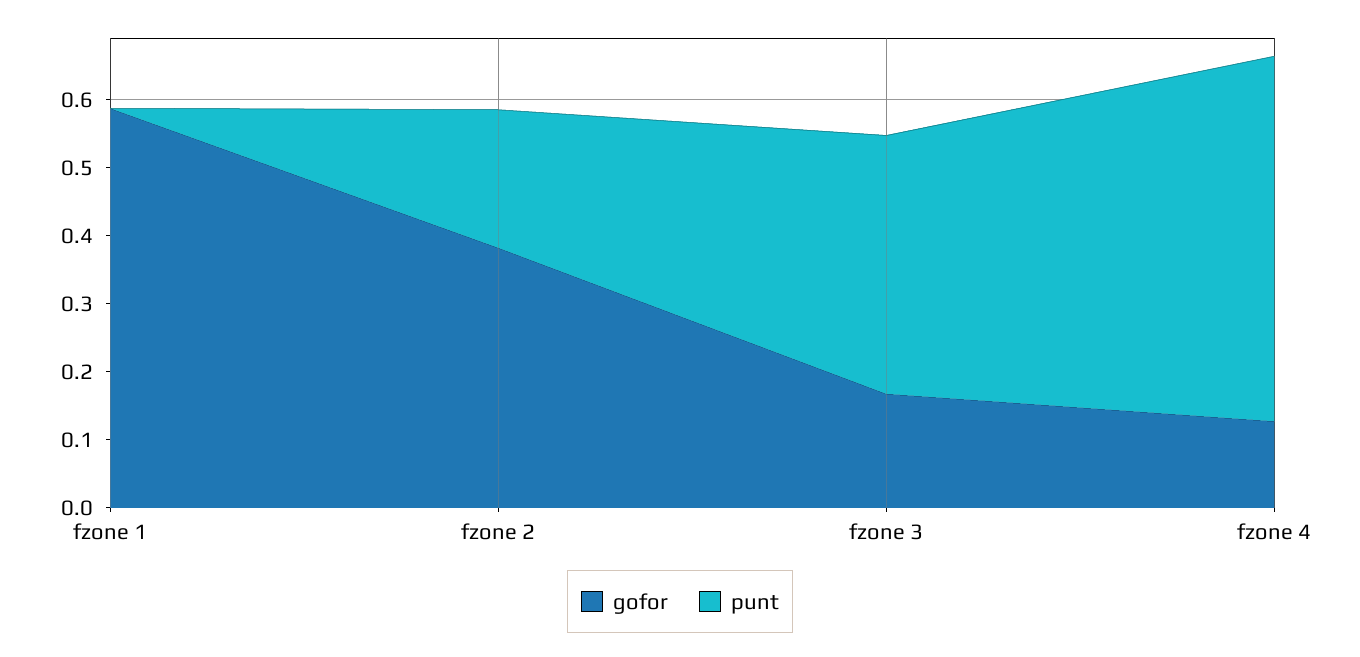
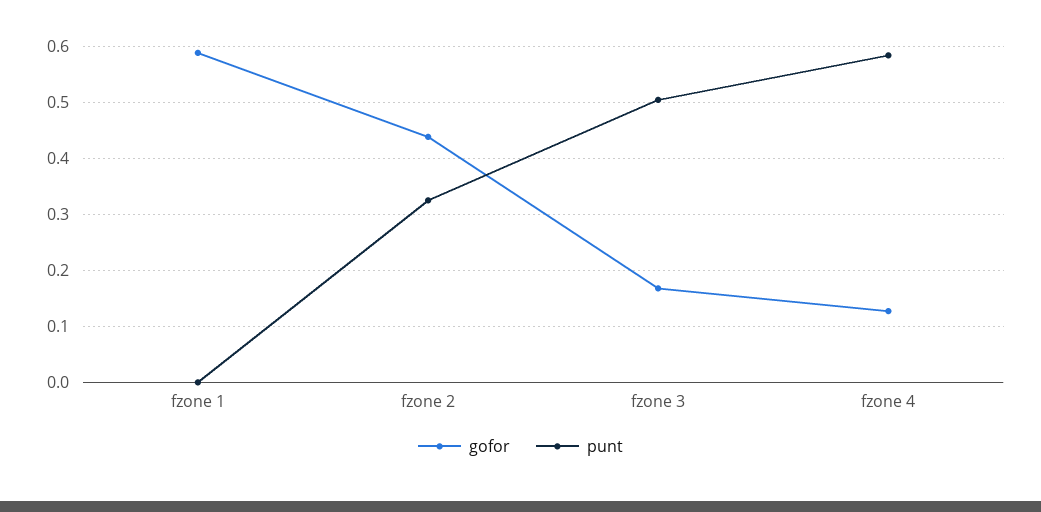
gofor, fzone 2: 0.38 -> 0.44
punt, fzone 2: 0.2 -> 0.32
punt, fzone 3: 0.38 -> 0.5
punt, fzone 4: 0.54 -> 0.58

